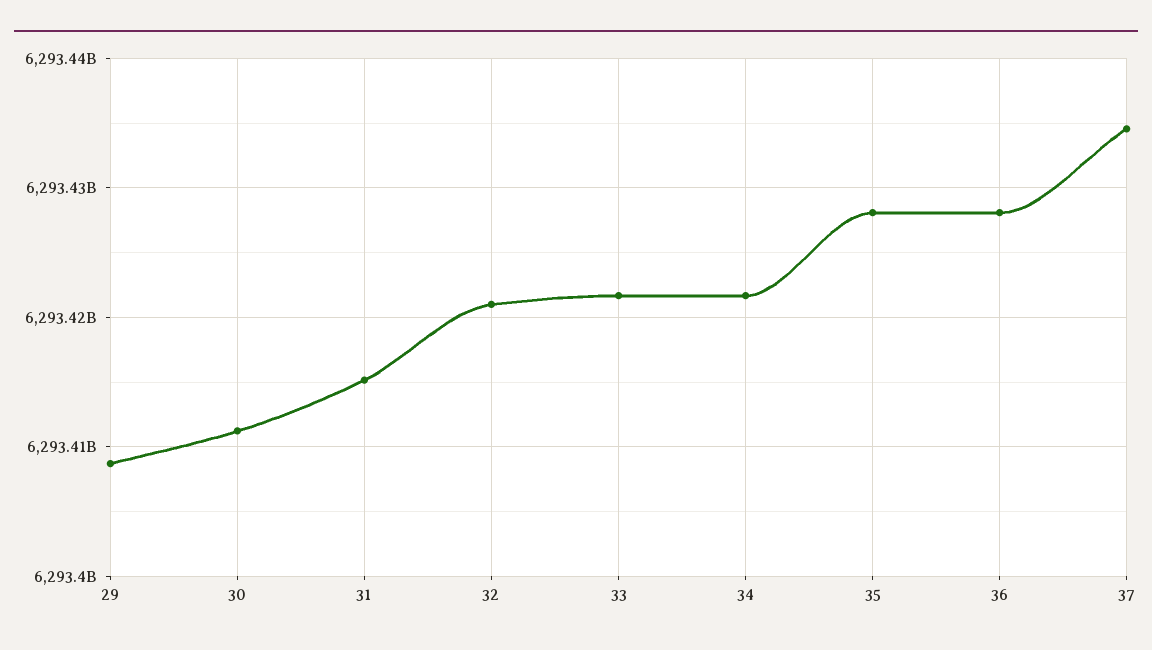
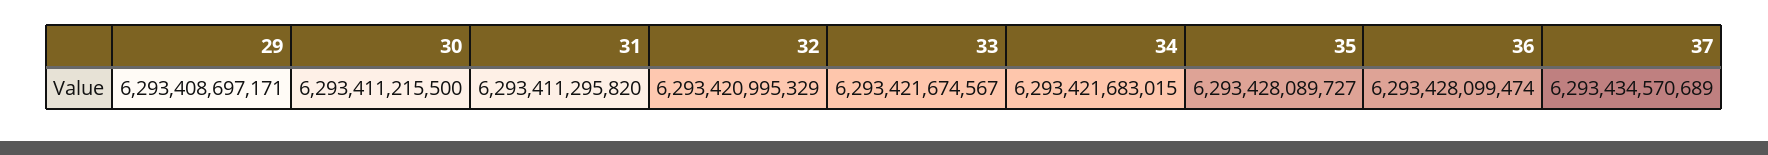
31: 6293415000000 -> 6293411295820

